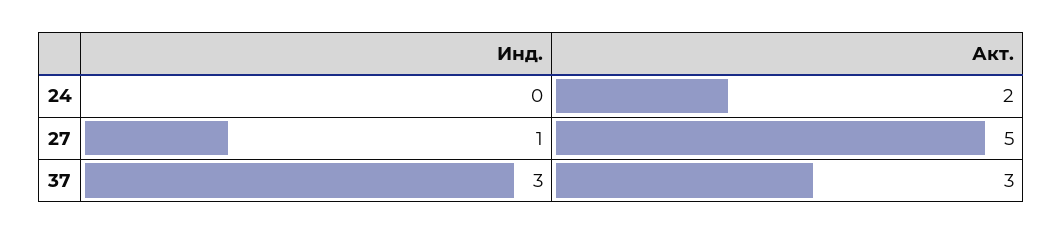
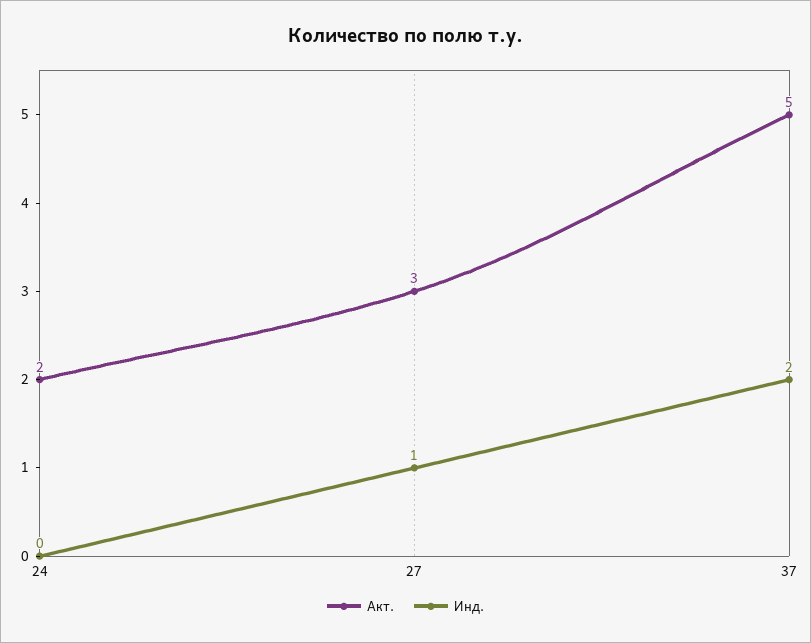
Акт., 27: 5 -> 3
Инд., 37: 3 -> 2
Акт., 37: 3 -> 5

